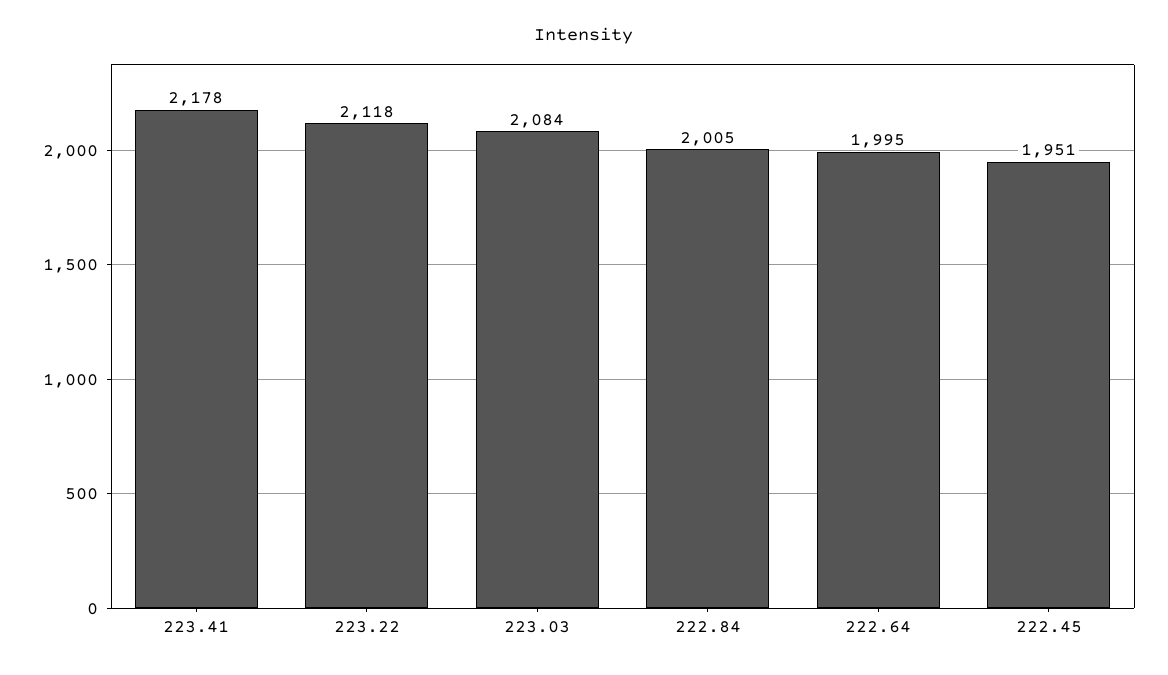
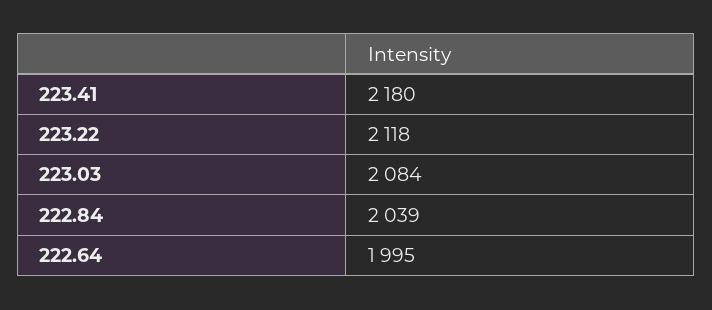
223.41: 2178 -> 2180
222.84: 2005 -> 2039
222.45: 1951 -> none

